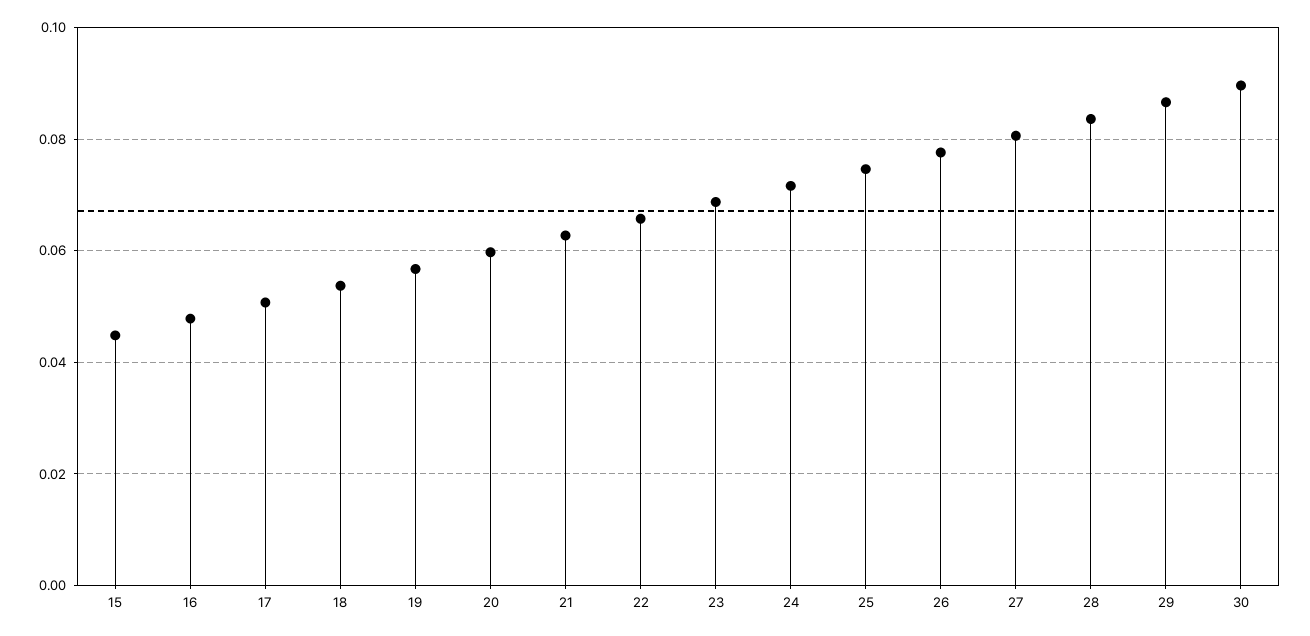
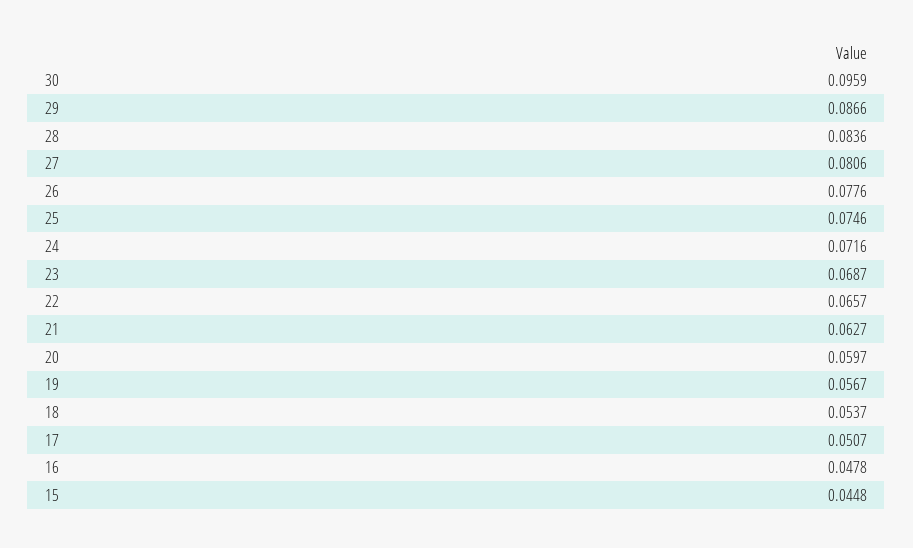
30: 0.09 -> 0.0959

